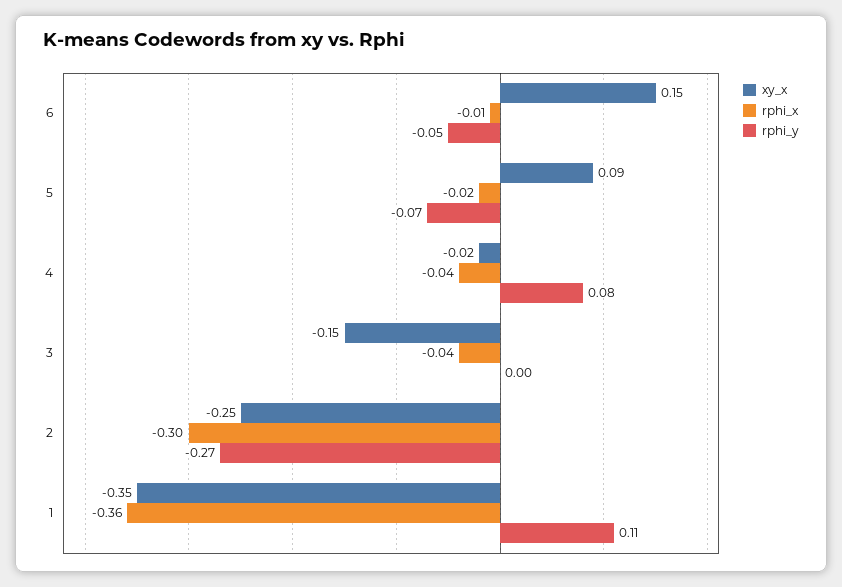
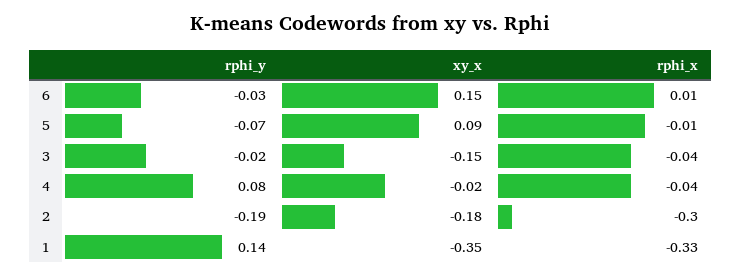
rphi_x, 6: -0.01 -> 0.01
rphi_y, 6: -0.05 -> -0.03
rphi_x, 5: -0.02 -> -0.01
rphi_y, 3: 0 -> -0.02
xy_x, 2: -0.25 -> -0.18
rphi_y, 2: -0.27 -> -0.19
rphi_x, 1: -0.36 -> -0.33
rphi_y, 1: 0.11 -> 0.14

